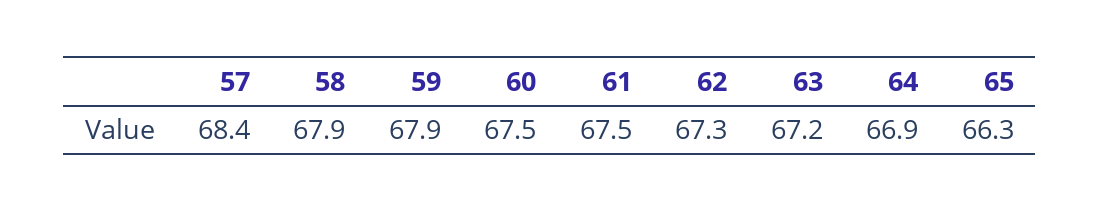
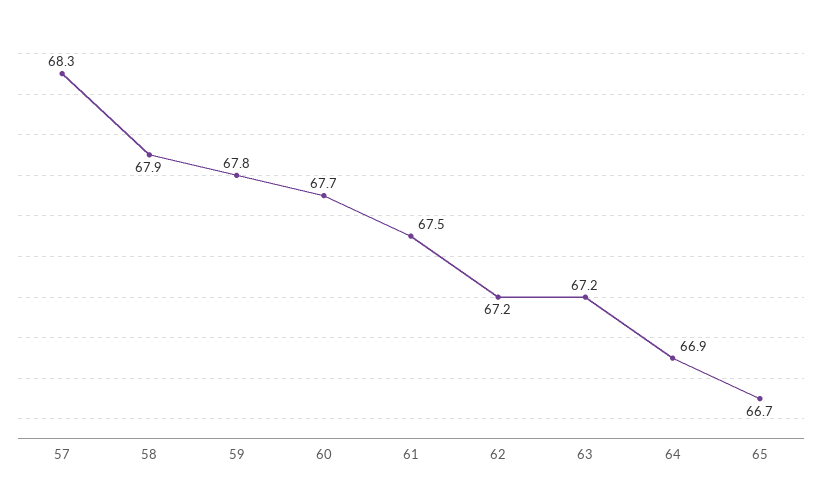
57: 68.4 -> 68.3
59: 67.9 -> 67.8
60: 67.5 -> 67.7
62: 67.3 -> 67.2
65: 66.3 -> 66.7

